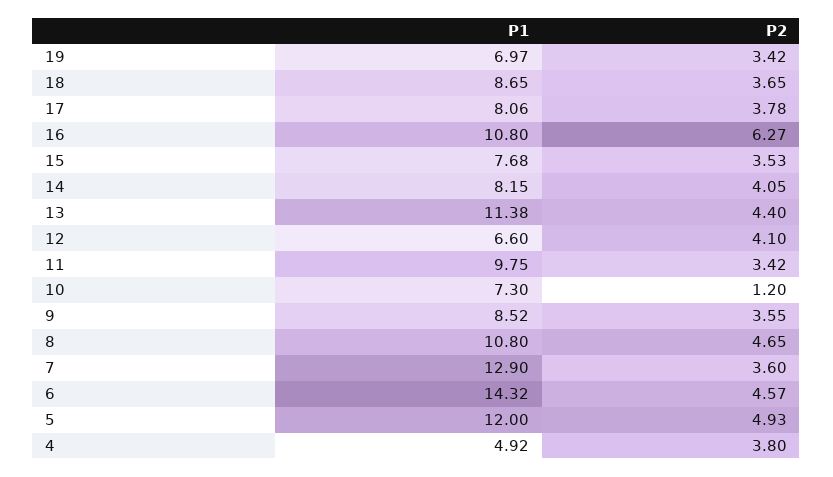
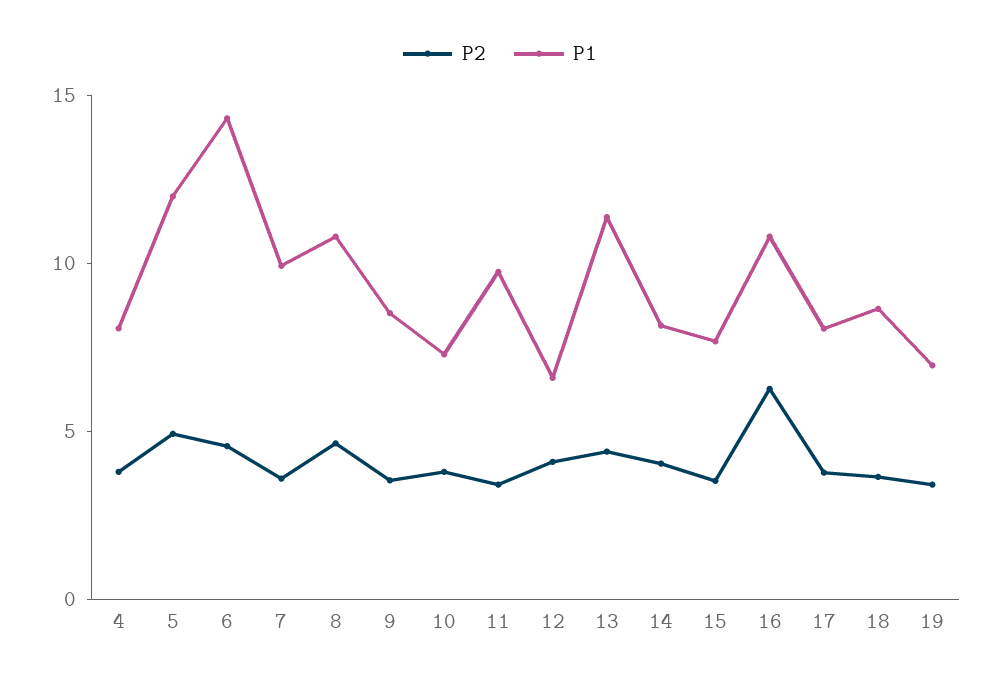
P2, 10: 1.2 -> 4
P1, 7: 12.9 -> 10
P1, 4: 4.92 -> 8

